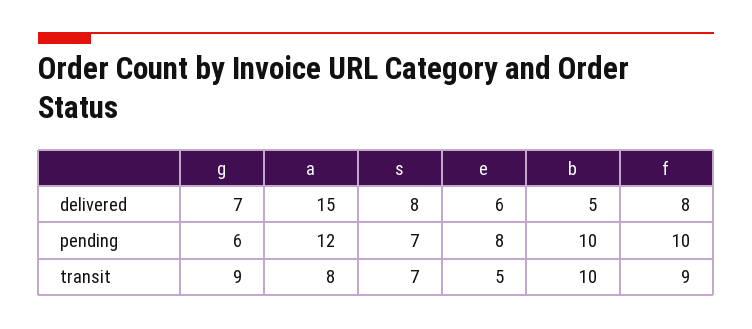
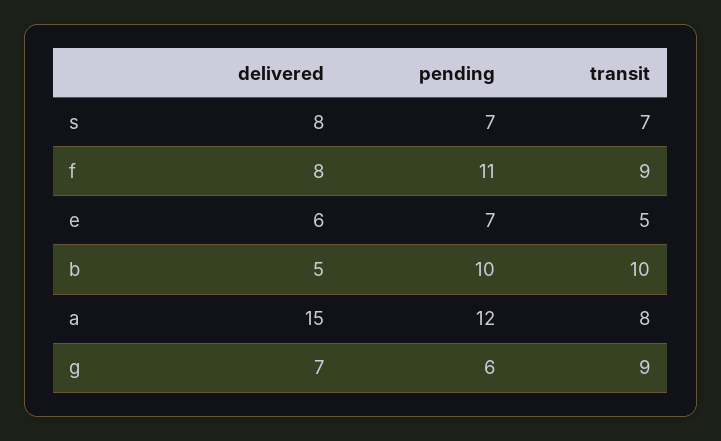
e, pending: 8 -> 7
f, pending: 10 -> 11

